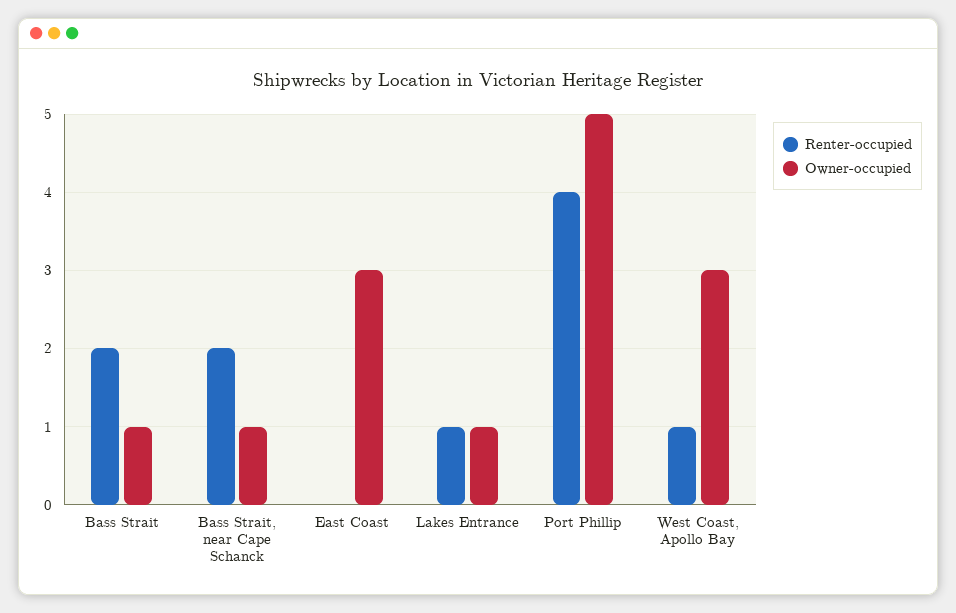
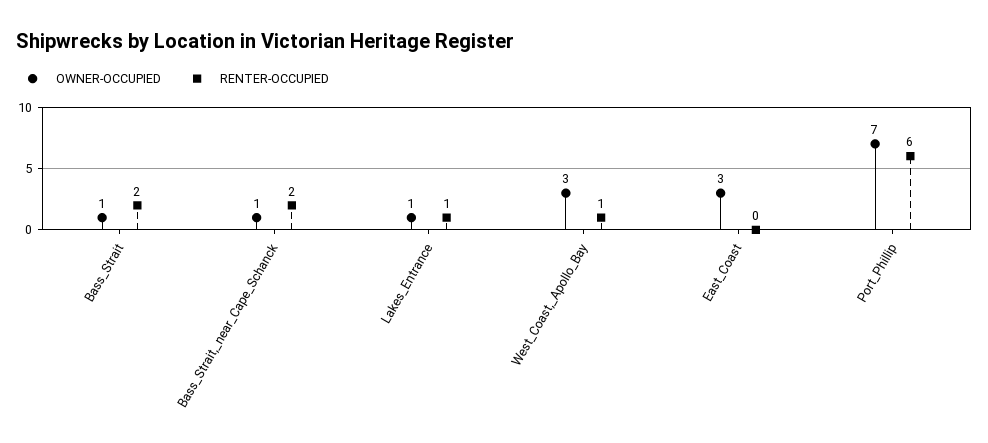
Renter-occupied, Port Phillip: 4 -> 6
Owner-occupied, Port Phillip: 5 -> 7

